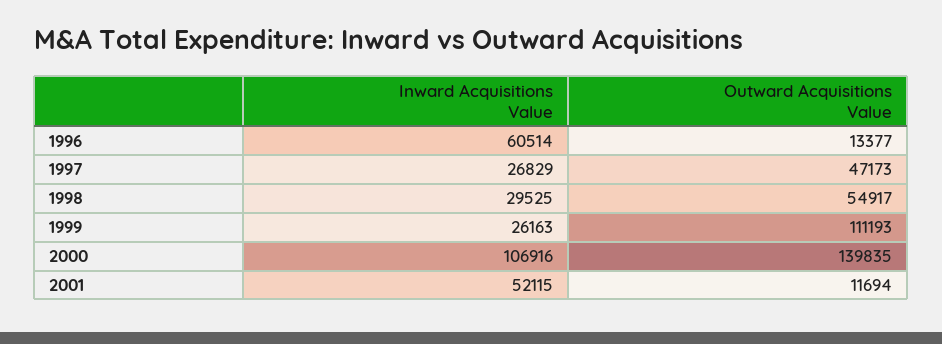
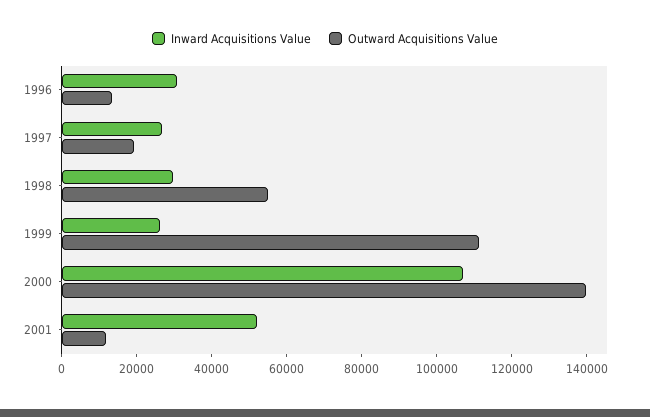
Inward Acquisitions Value, 1996: 60514 -> 30000
Outward Acquisitions Value, 1997: 47173 -> 20000

